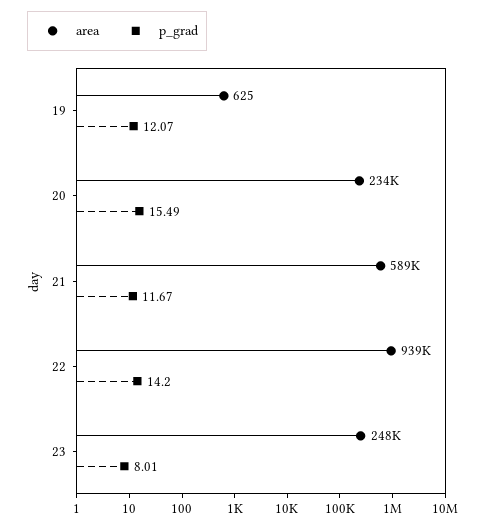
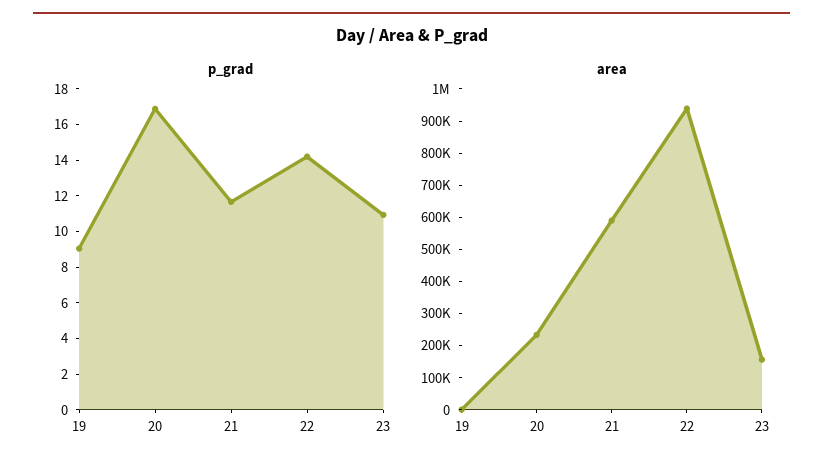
p_grad, 19: 12.07 -> 9
p_grad, 20: 15.49 -> 17
area, 23: 248000 -> 150000
p_grad, 23: 8.01 -> 11

